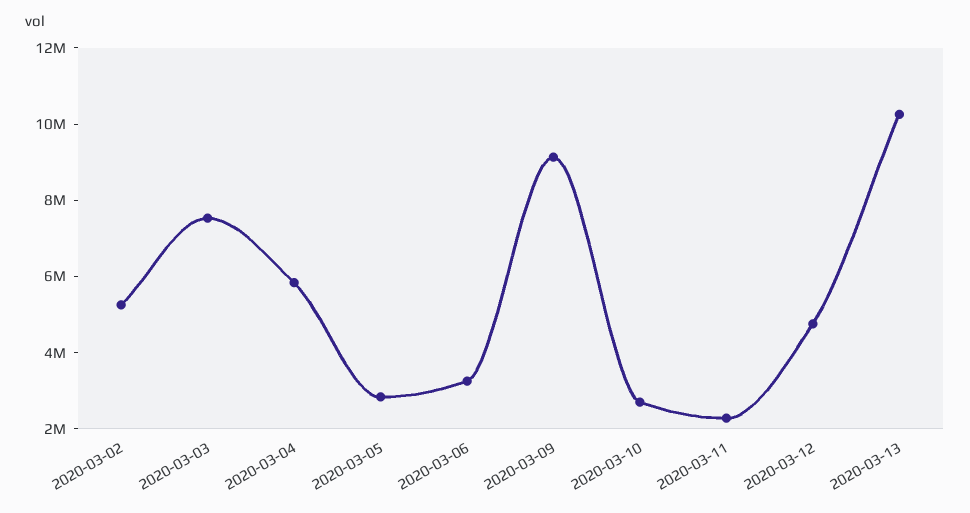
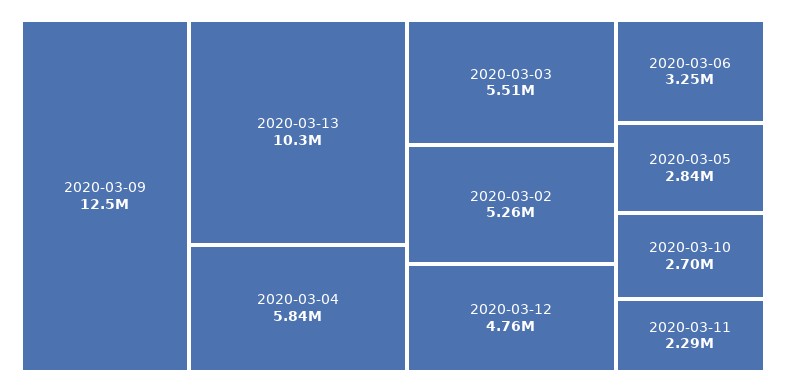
2020-03-03: 7500000 -> 5510000
2020-03-09: 9000000 -> 12500000

